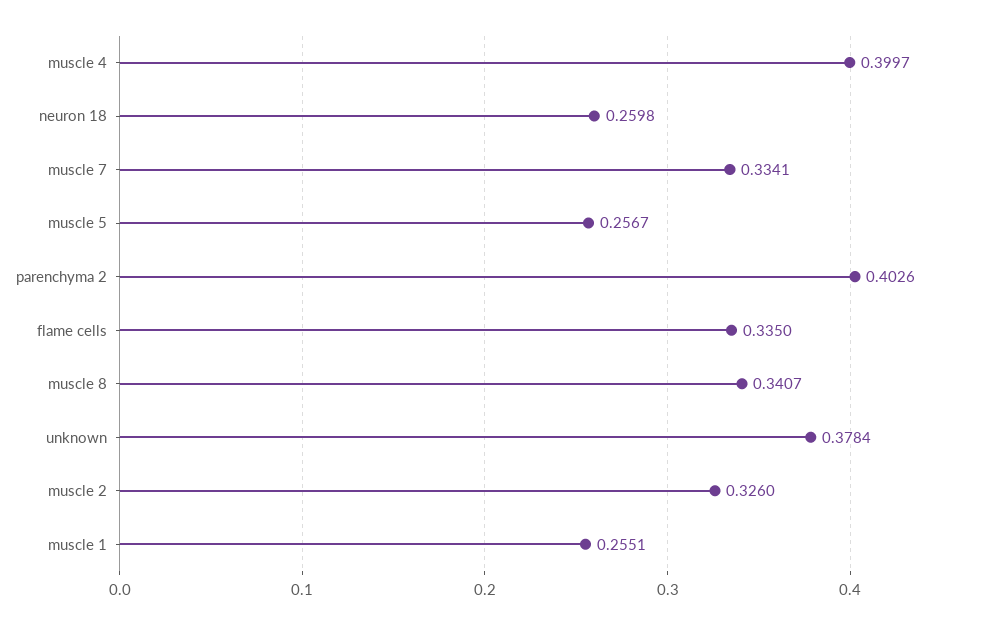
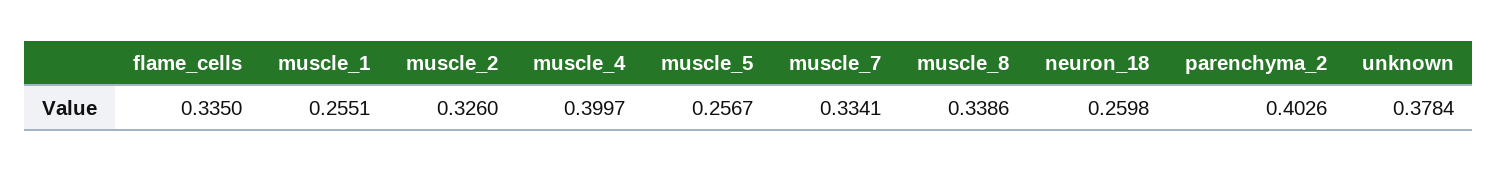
muscle 8: 0.3407 -> 0.3386

